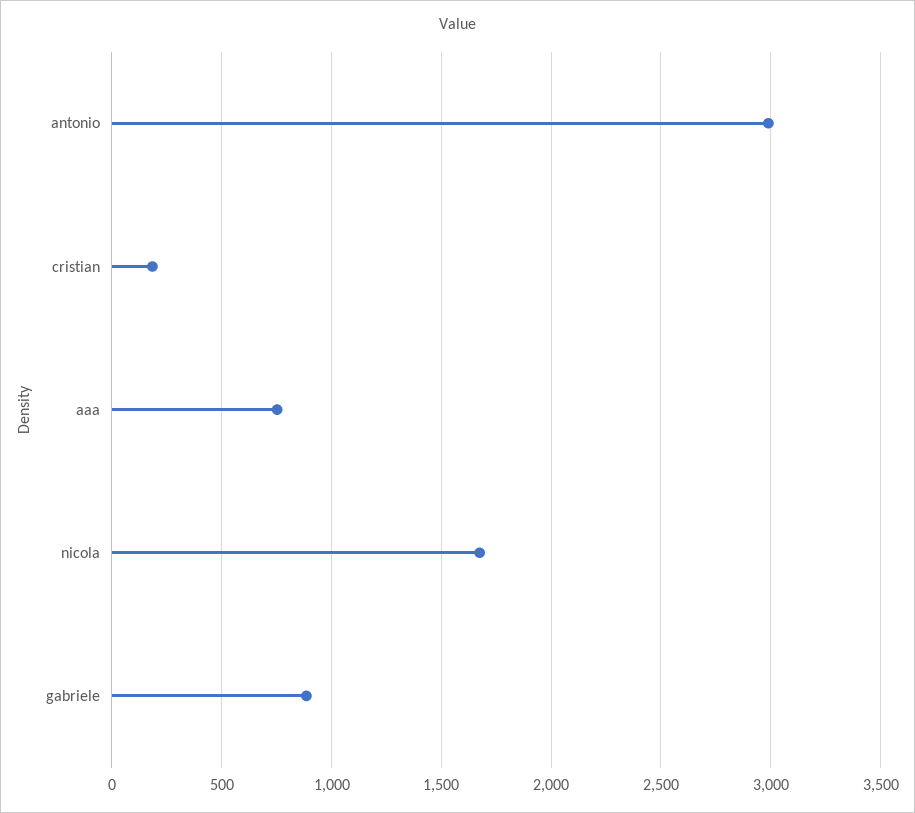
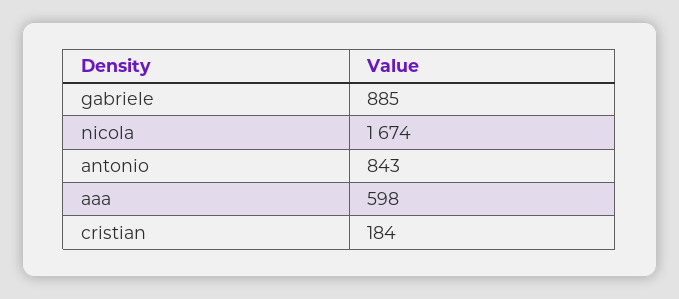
antonio: 3000 -> 843
aaa: 750 -> 598

